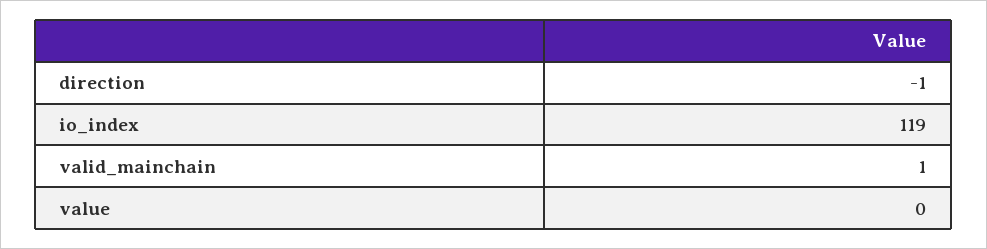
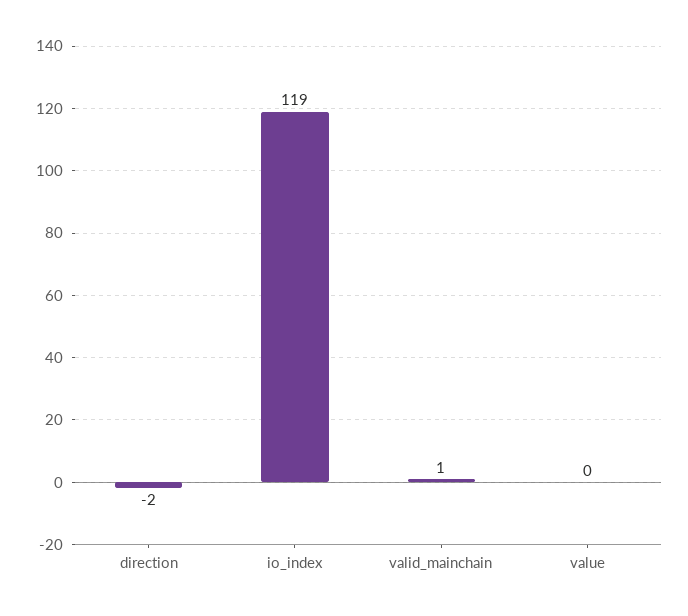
direction: -1 -> -2

